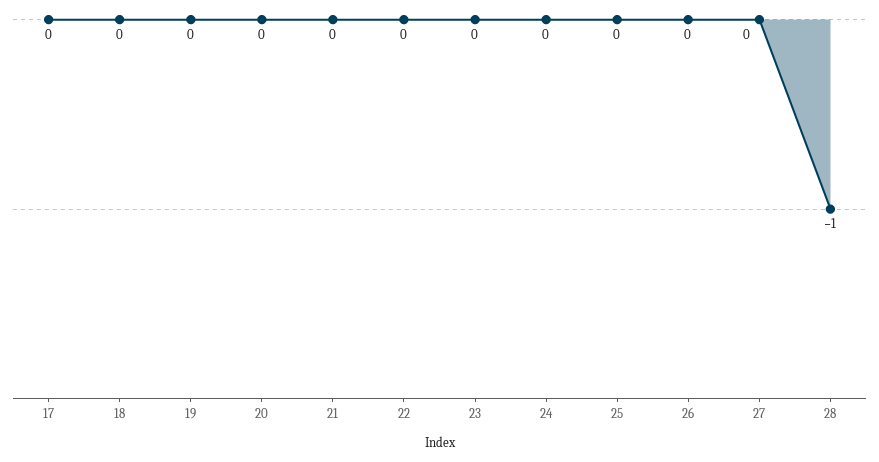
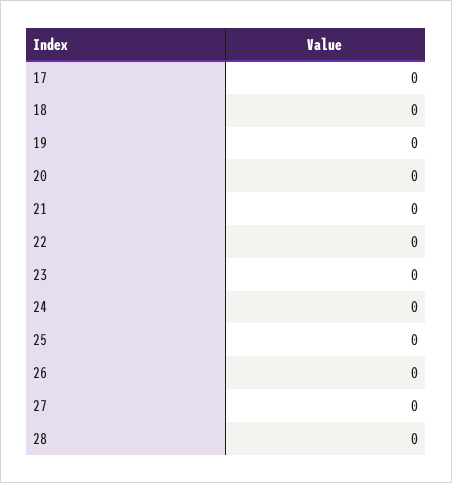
28: -1 -> 0

